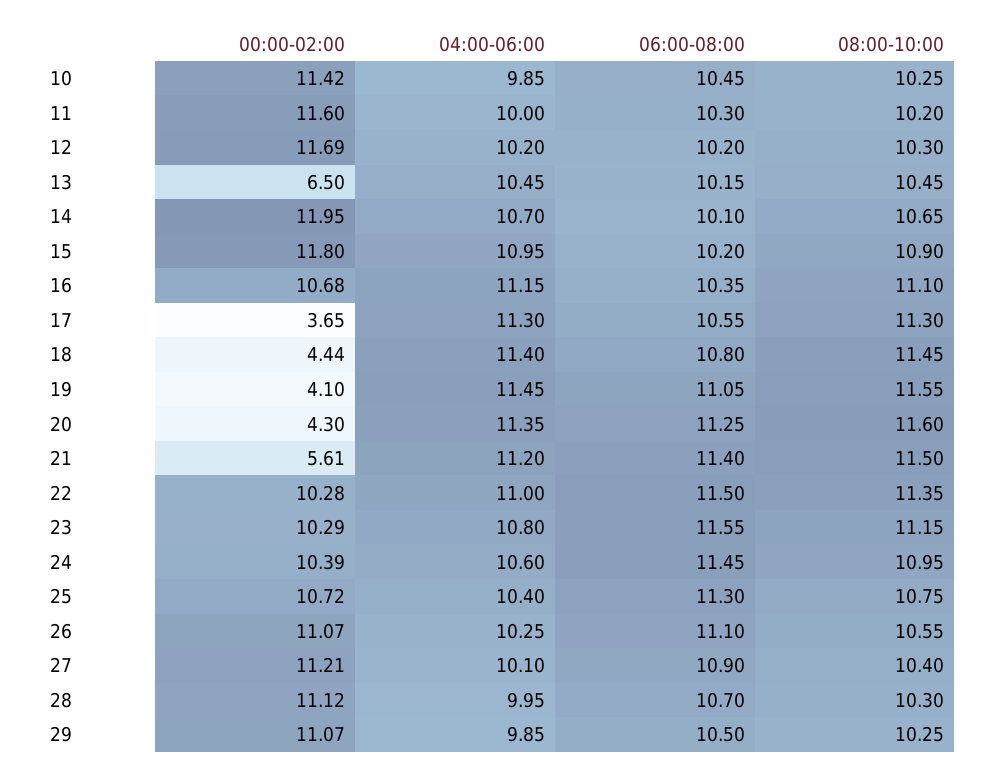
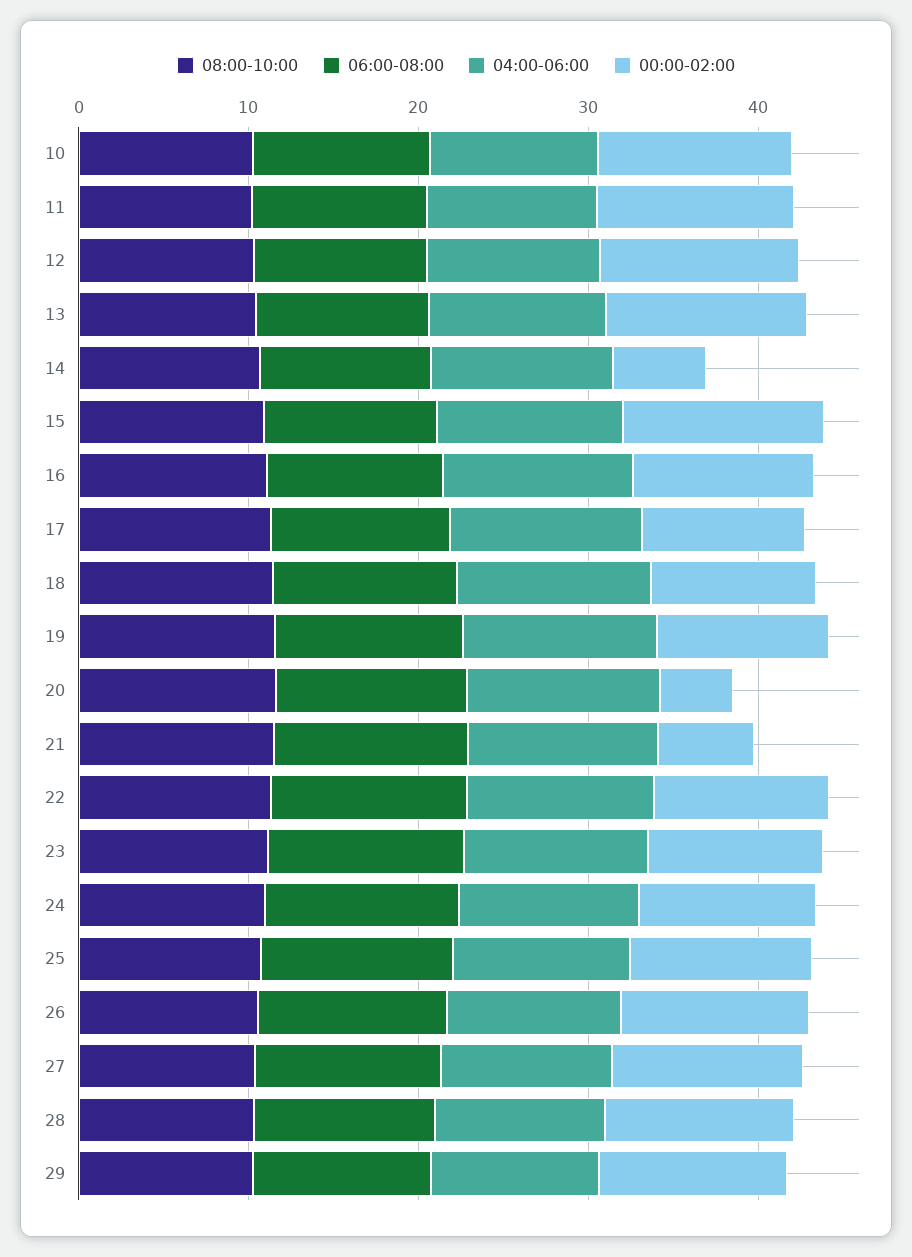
00:00-02:00, 13: 6.5 -> 12
00:00-02:00, 14: 11.95 -> 6
00:00-02:00, 17: 3.65 -> 10
00:00-02:00, 18: 4.44 -> 10
00:00-02:00, 19: 4.1 -> 10

